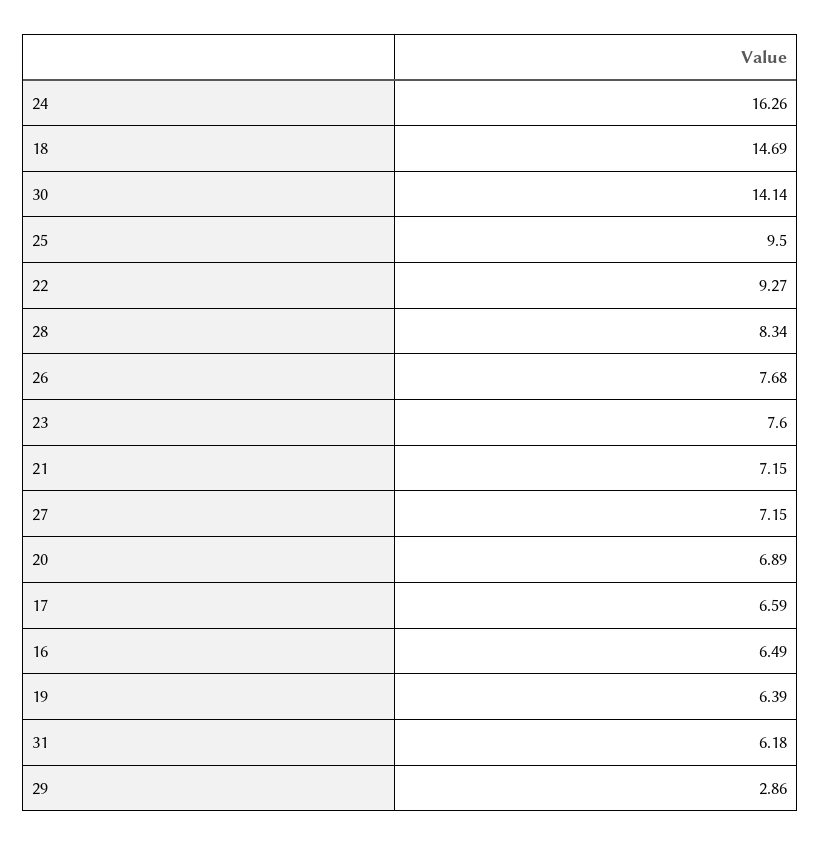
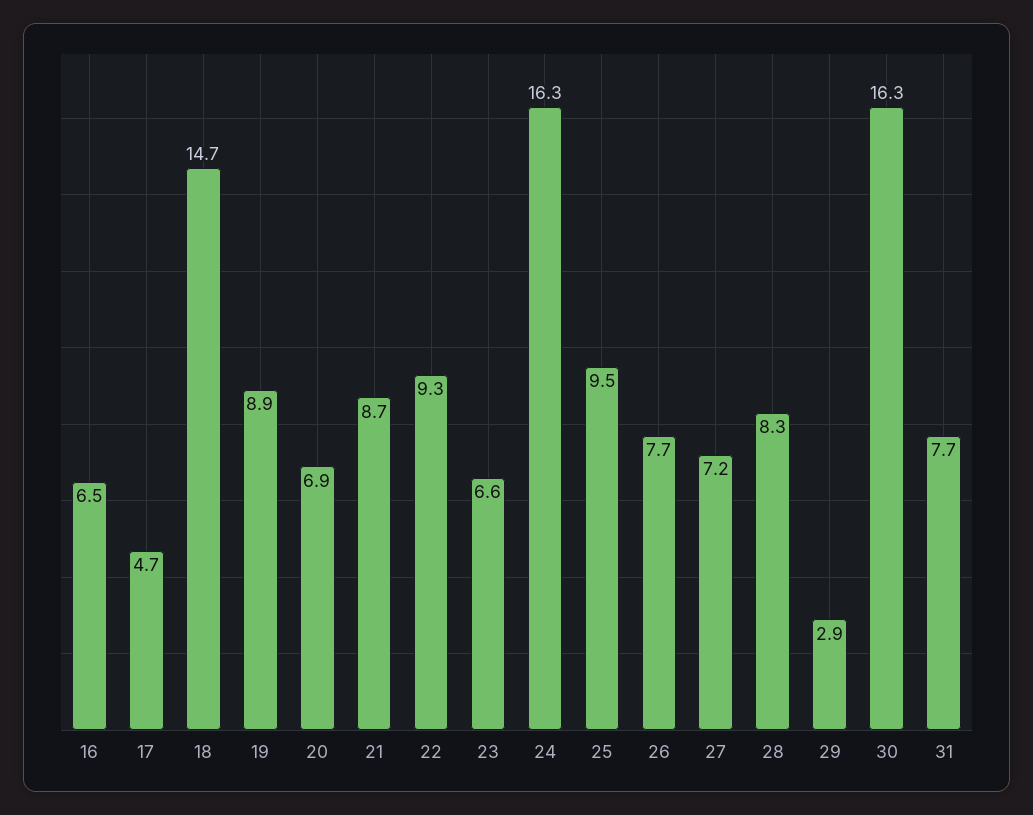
30: 14.14 -> 16.3
23: 7.6 -> 6.6
21: 7.15 -> 8.7
17: 6.59 -> 4.7
19: 6.39 -> 8.9
31: 6.18 -> 7.7

